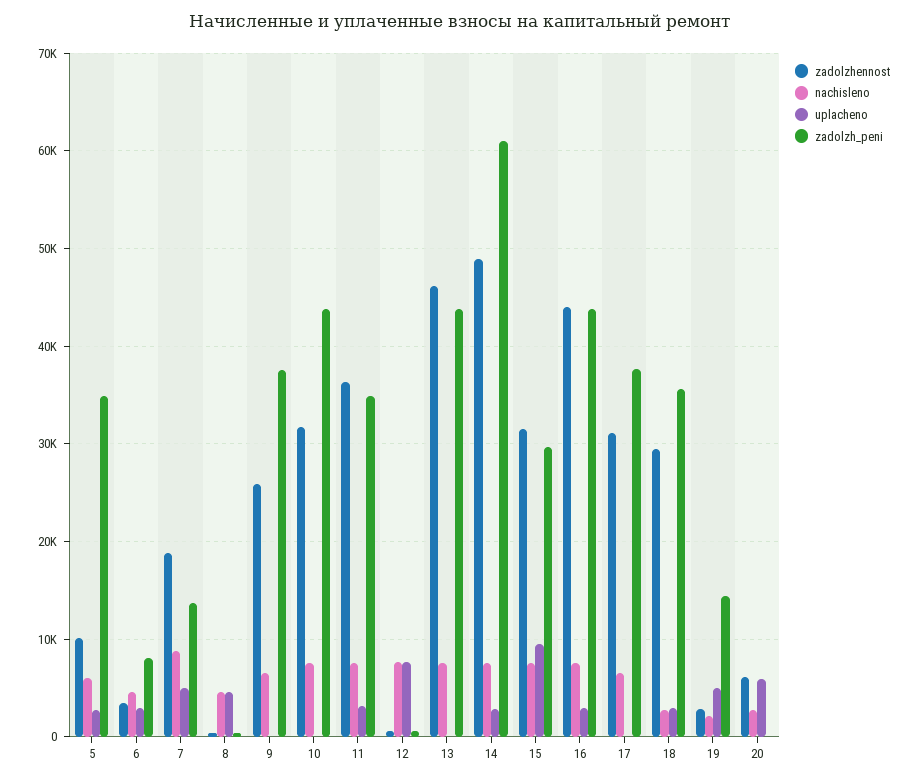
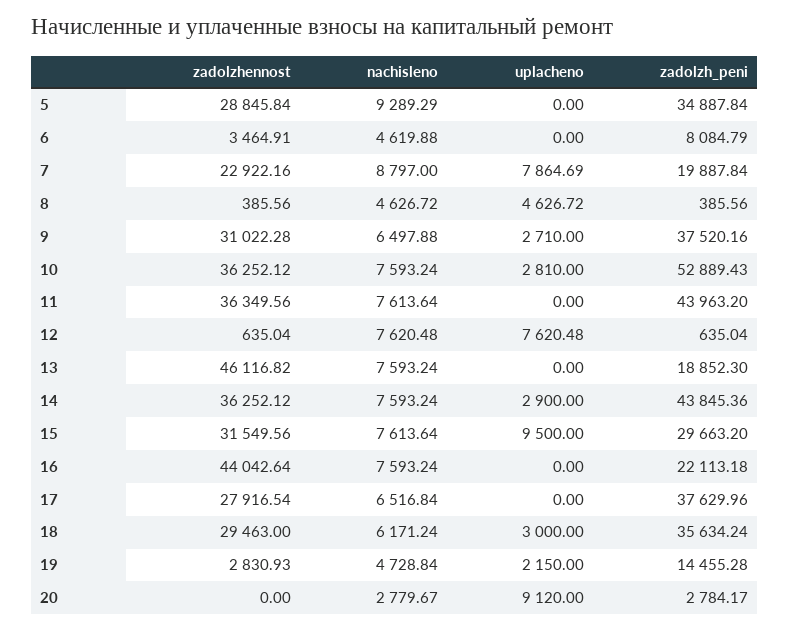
zadolzhennost, 5: 10000 -> 28845.84
nachisleno, 5: 6000 -> 9289.29
uplacheno, 5: 3000 -> 0
uplacheno, 6: 3000 -> 0
zadolzhennost, 7: 19000 -> 22922.16
uplacheno, 7: 5000 -> 7864.69
zadolzh_peni, 7: 14000 -> 19887.84
zadolzhennost, 9: 26000 -> 31022.28
uplacheno, 9: 0 -> 2710
zadolzhennost, 10: 32000 -> 36252.12
uplacheno, 10: 0 -> 2810
zadolzh_peni, 10: 44000 -> 52889.43
uplacheno, 11: 3000 -> 0
zadolzh_peni, 11: 35000 -> 43963.2
zadolzh_peni, 13: 44000 -> 18852.3
zadolzhennost, 14: 49000 -> 36252.12
zadolzh_peni, 14: 61000 -> 43845.36
uplacheno, 16: 3000 -> 0
zadolzh_peni, 16: 44000 -> 22113.18
zadolzhennost, 17: 31000 -> 27916.54
nachisleno, 18: 3000 -> 6171.24
nachisleno, 19: 2000 -> 4728.84
uplacheno, 19: 5000 -> 2150
zadolzhennost, 20: 6000 -> 0
uplacheno, 20: 6000 -> 9120
zadolzh_peni, 20: 0 -> 2784.17

